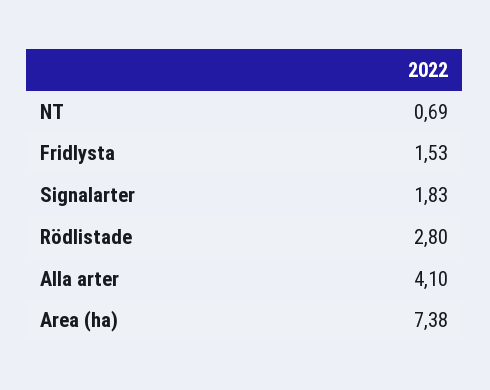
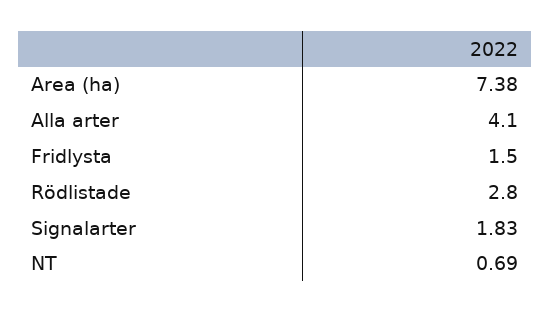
Fridlysta: 1.53 -> 1.5

